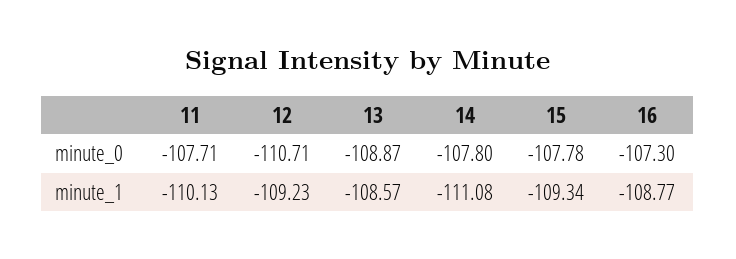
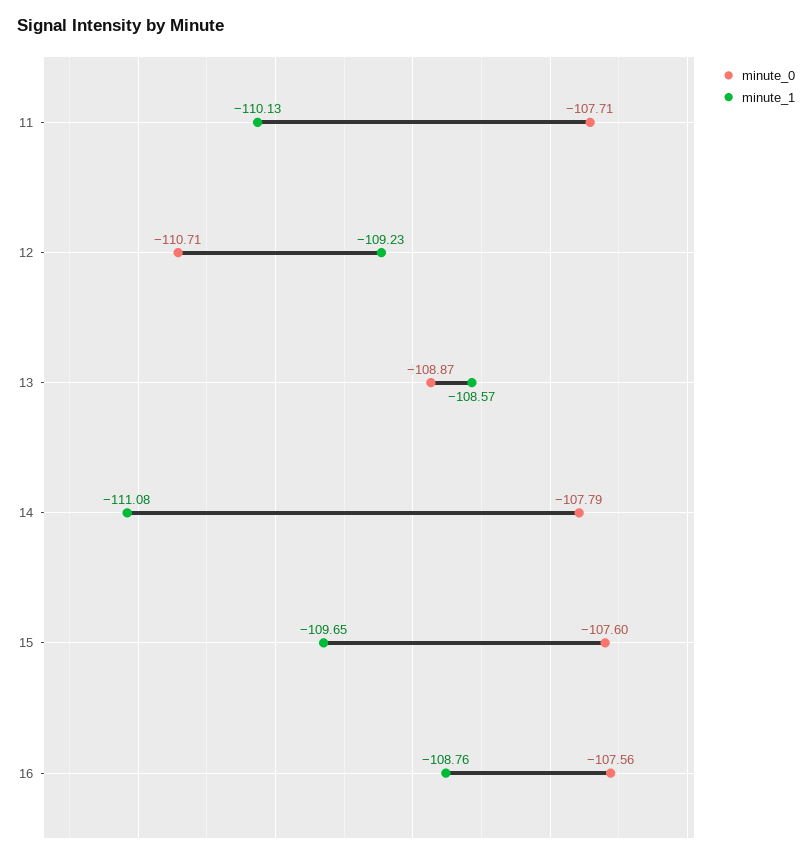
minute_0, 14: -107.8 -> -107.79
minute_0, 15: -107.78 -> -107.6
minute_0, 16: -107.3 -> -107.56
minute_1, 15: -109.34 -> -109.65
minute_1, 16: -108.77 -> -108.76

